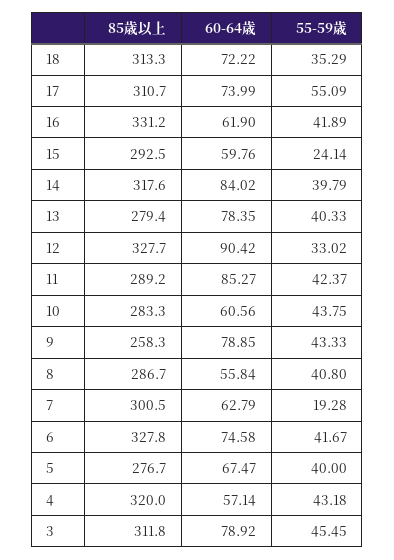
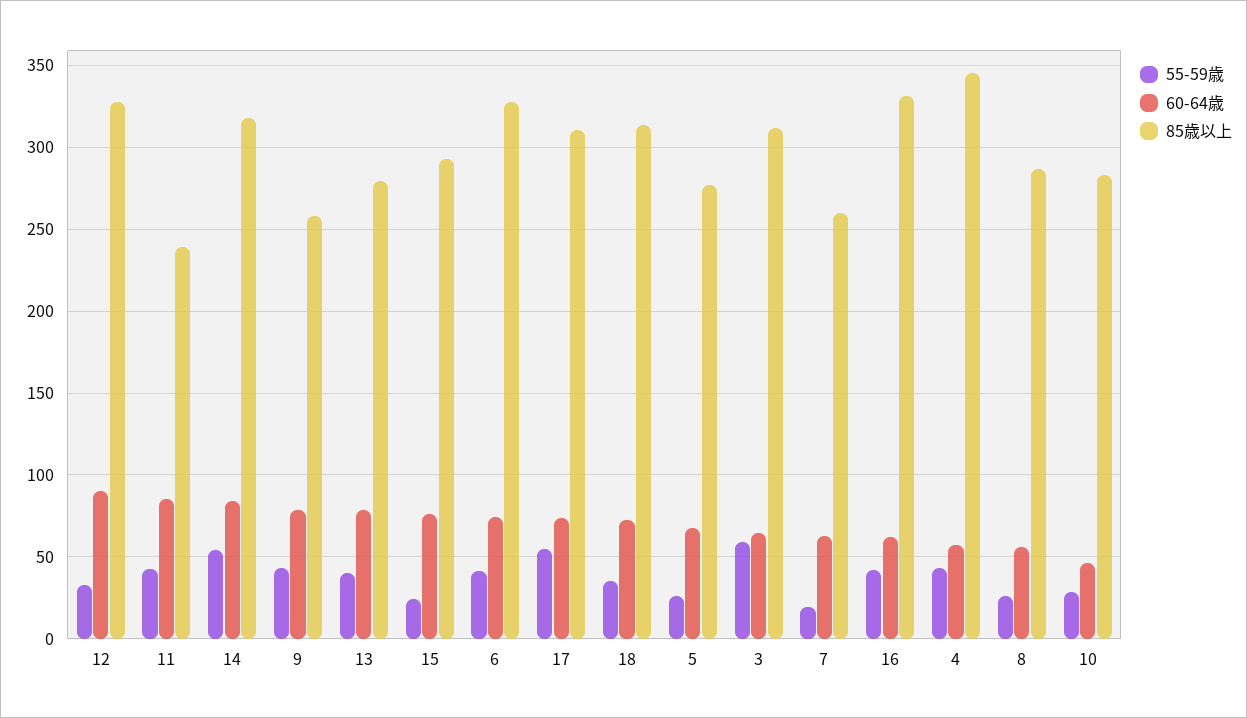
60-64歳, 15: 59.76 -> 75
55-59歳, 14: 39.79 -> 55
85歳以上, 11: 289.2 -> 240
60-64歳, 10: 60.56 -> 45
55-59歳, 10: 43.75 -> 30
55-59歳, 8: 40.8 -> 25
85歳以上, 7: 300.5 -> 260
55-59歳, 5: 40 -> 25
85歳以上, 4: 320 -> 345
60-64歳, 3: 78.92 -> 65
55-59歳, 3: 45.45 -> 60

